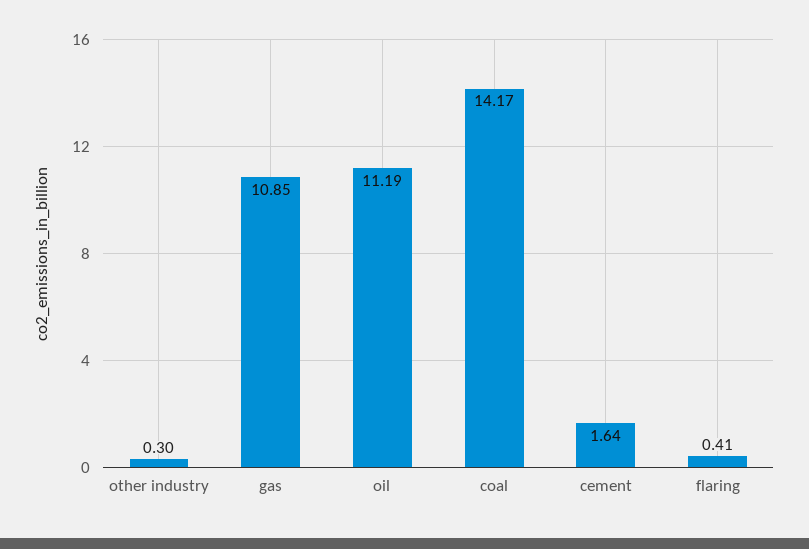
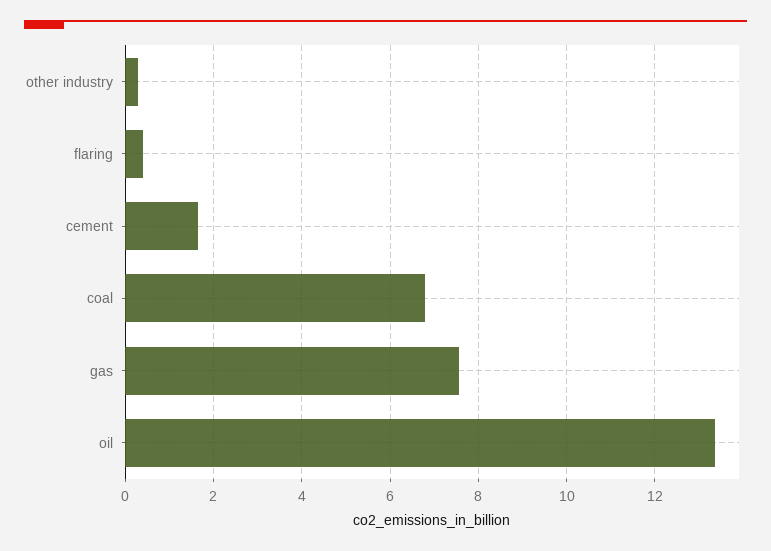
gas: 10.85 -> 7.6
oil: 11.19 -> 13.4
coal: 14.17 -> 6.8

